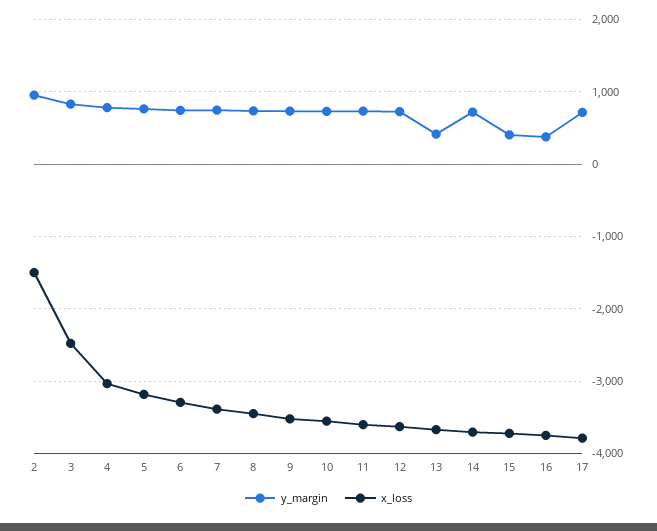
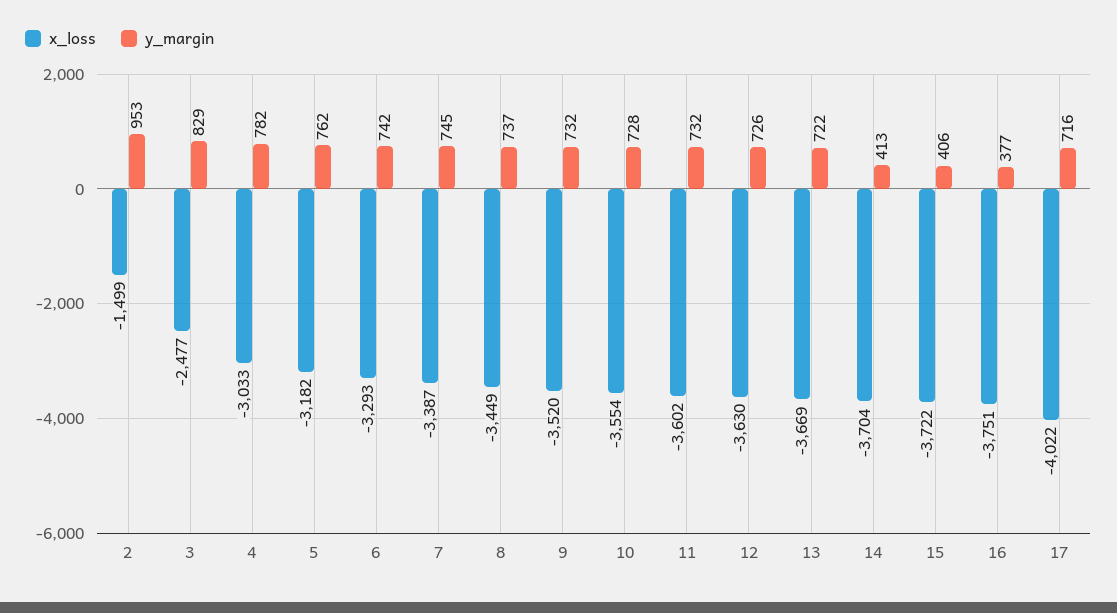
y_margin, 13: 400 -> 722
y_margin, 14: 700 -> 413
x_loss, 17: -3800 -> -4022

